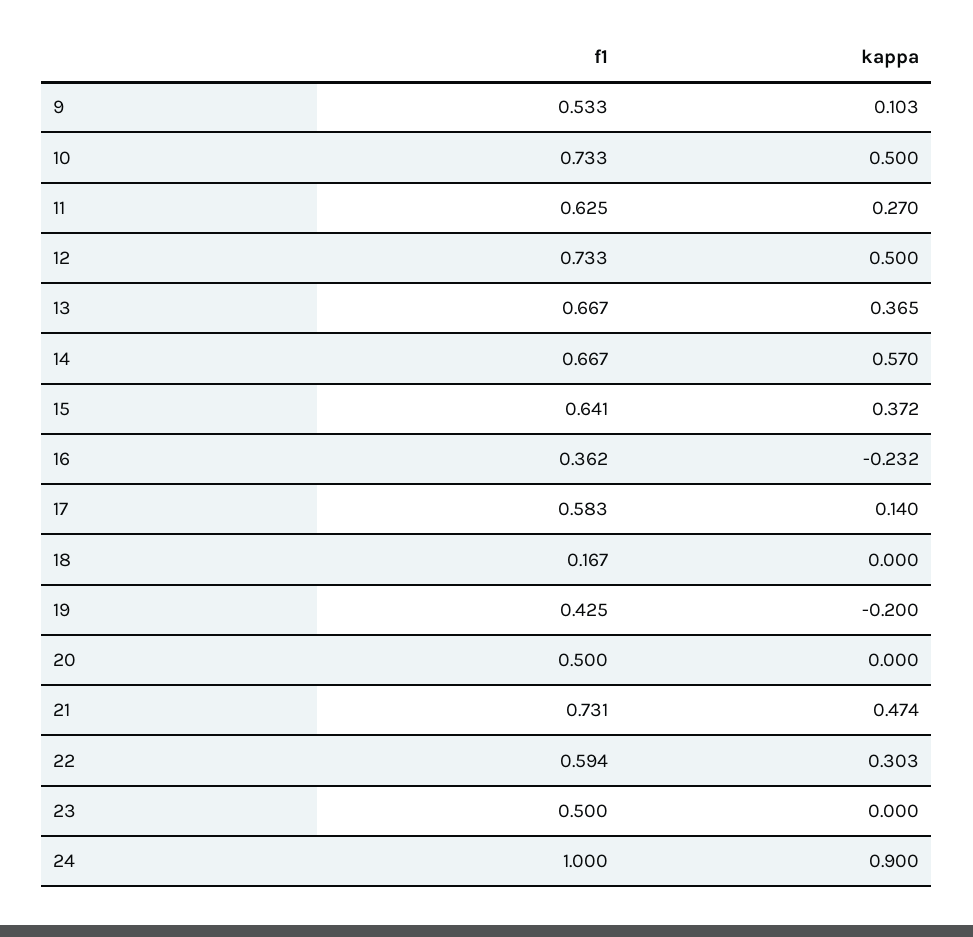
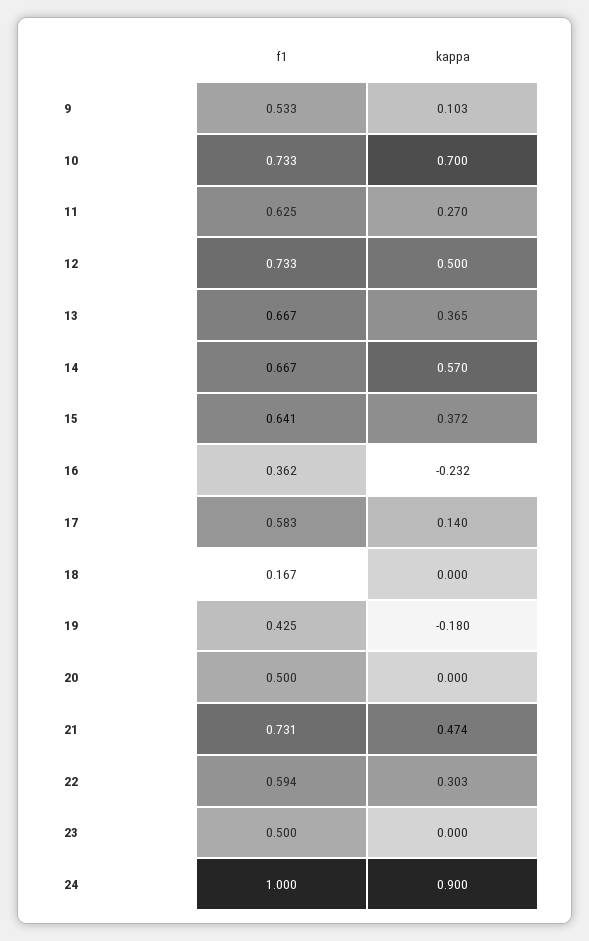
kappa, 10: 0.5 -> 0.7
kappa, 19: -0.2 -> -0.18

